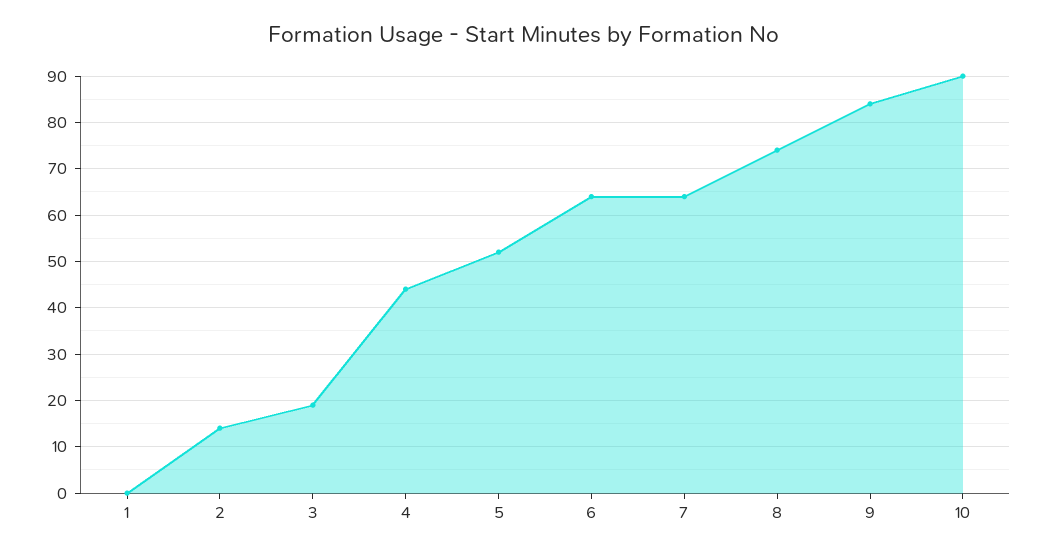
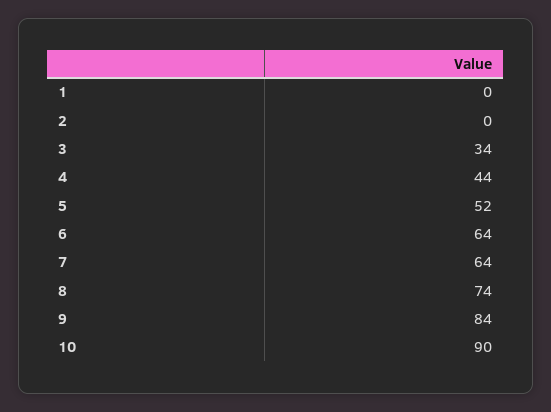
2: 15 -> 0
3: 20 -> 34

